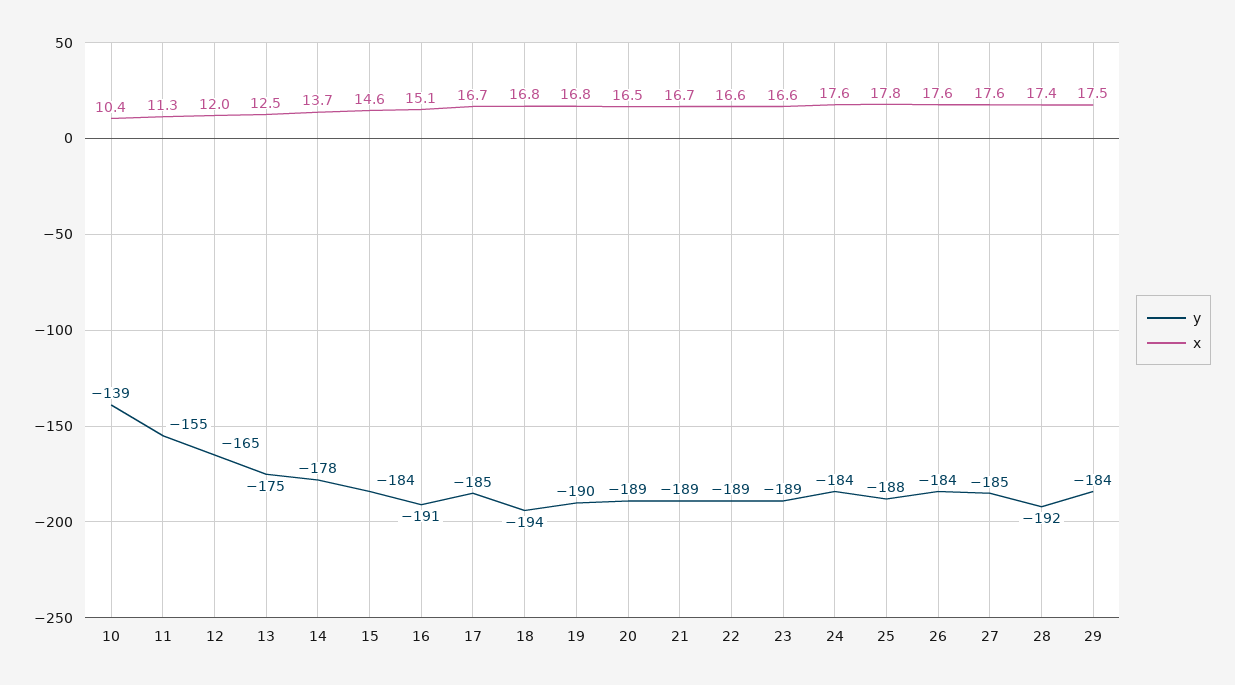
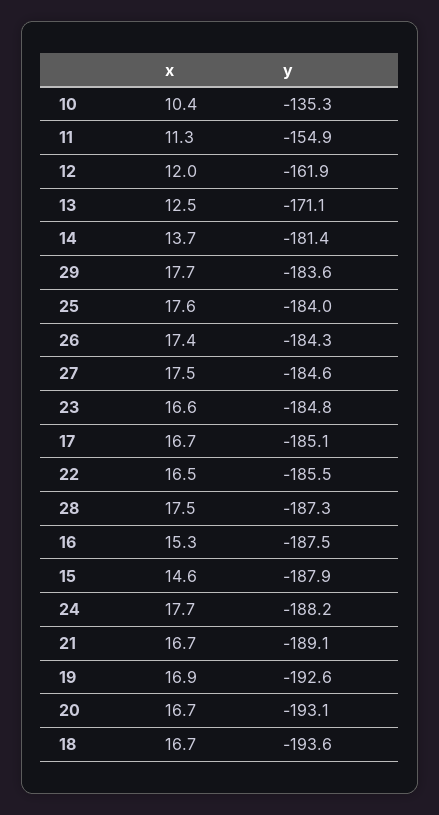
y, 10: -139 -> -135.3
y, 12: -165 -> -161.9
y, 13: -175 -> -171.1
y, 14: -178 -> -181.4
y, 15: -184 -> -187.9
y, 16: -191 -> -187.5
x, 16: 15.1 -> 15.3
x, 18: 16.8 -> 16.7
y, 19: -190 -> -192.6
x, 19: 16.8 -> 16.9
y, 20: -189 -> -193.1
x, 20: 16.5 -> 16.7
y, 22: -189 -> -185.5
x, 22: 16.6 -> 16.5
y, 23: -189 -> -184.8
y, 24: -184 -> -188.2
x, 24: 17.6 -> 17.7
y, 25: -188 -> -184
x, 25: 17.8 -> 17.6
x, 26: 17.6 -> 17.4
x, 27: 17.6 -> 17.5
y, 28: -192 -> -187.3
x, 28: 17.4 -> 17.5
x, 29: 17.5 -> 17.7

